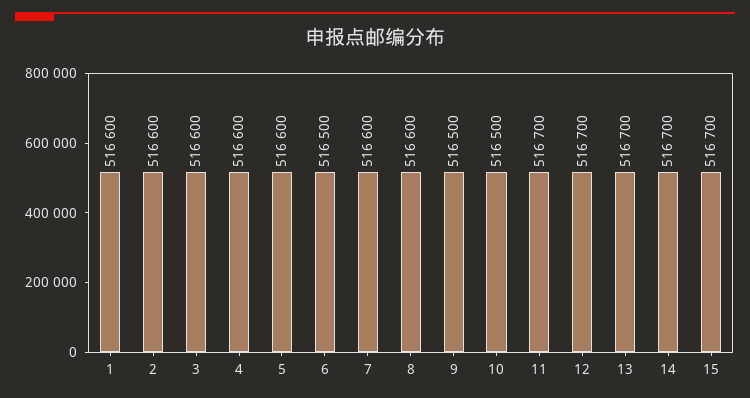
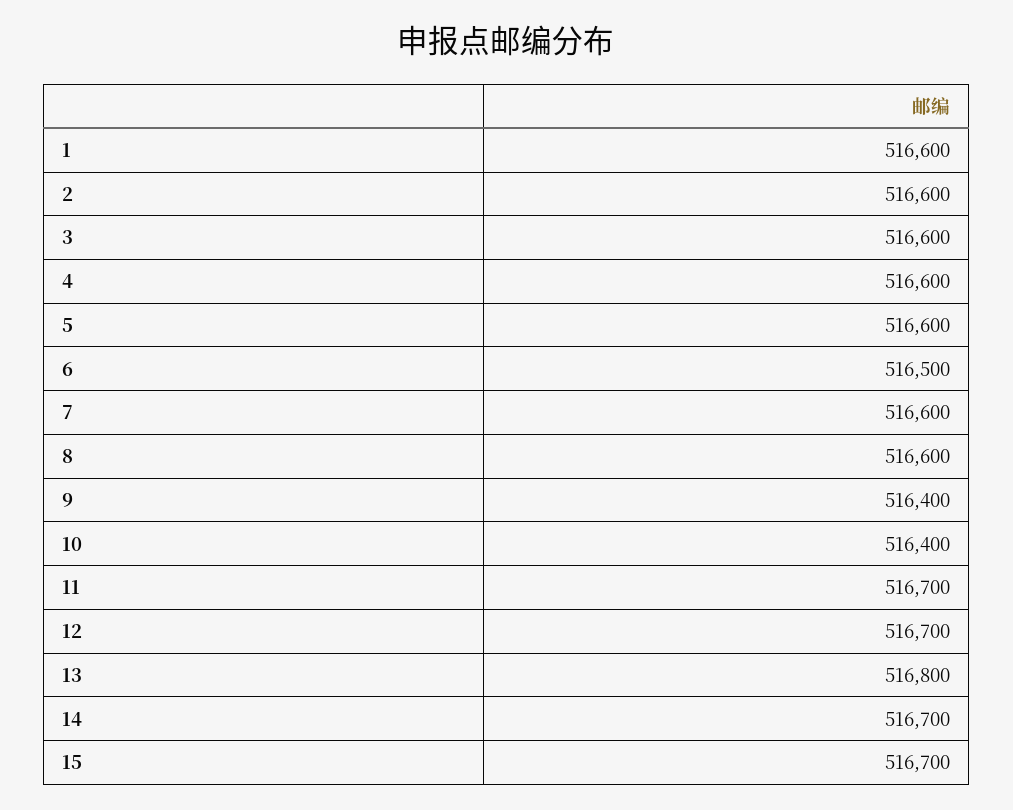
9: 516500 -> 516400
10: 516500 -> 516400
13: 516700 -> 516800

